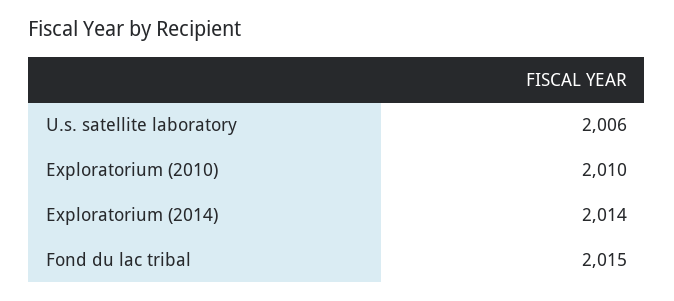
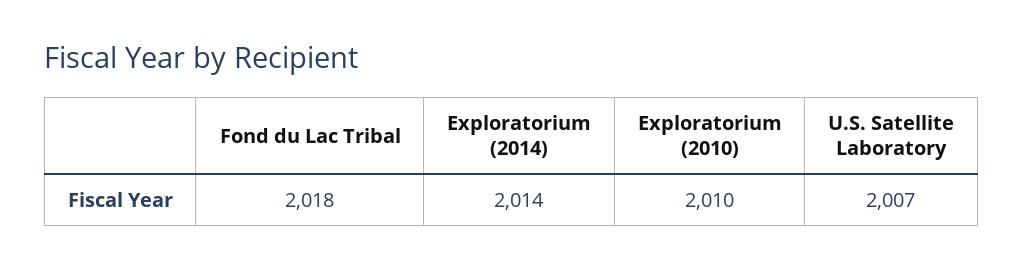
U.s. satellite laboratory: 2006 -> 2007
Fond du lac tribal: 2015 -> 2018

